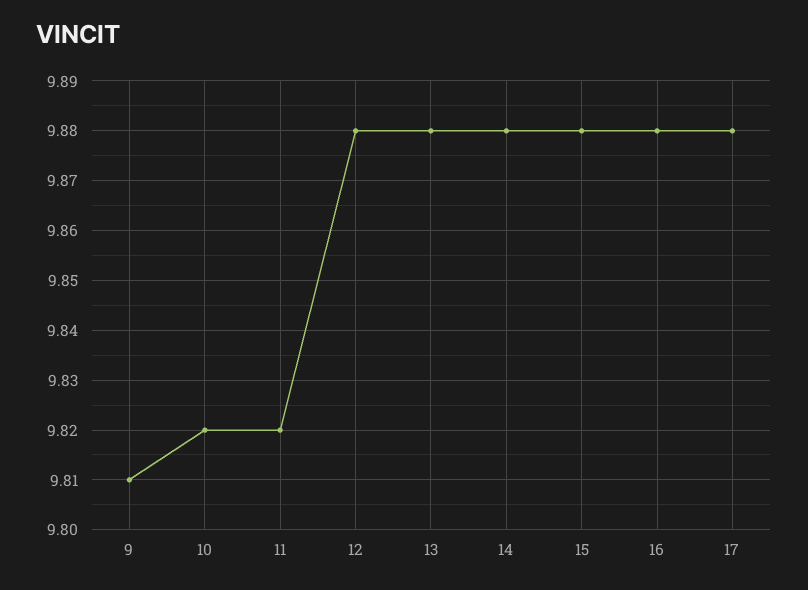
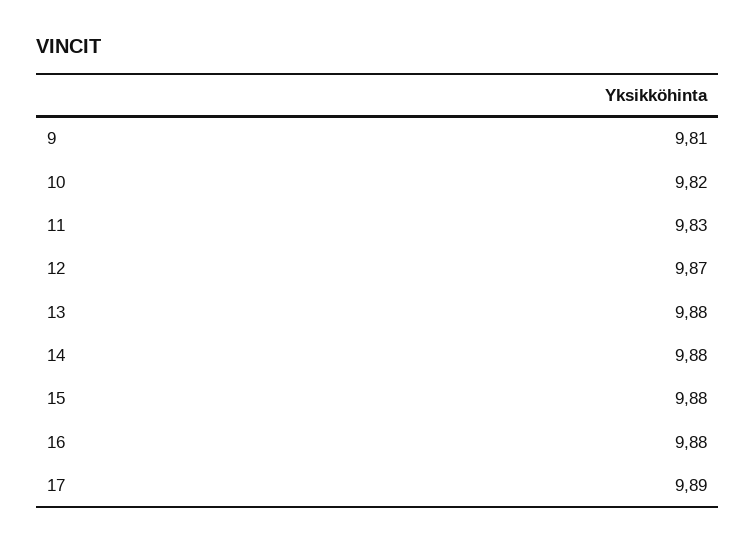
11: 9.82 -> 9.83
12: 9.88 -> 9.87
17: 9.88 -> 9.89

